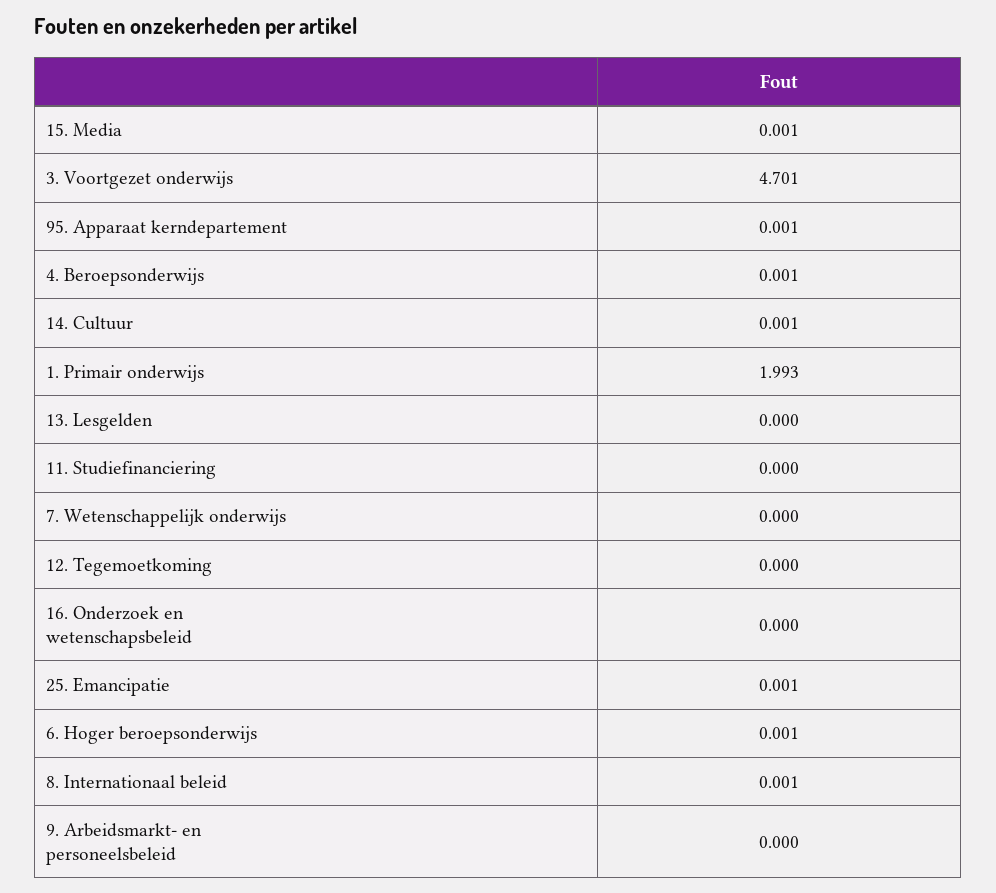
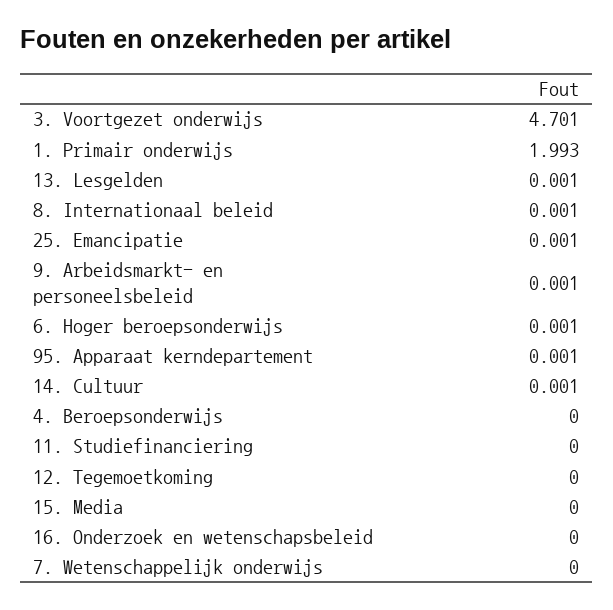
15. Media: 0.001 -> 0
4. Beroepsonderwijs: 0.001 -> 0
13. Lesgelden: 0 -> 0.001
9. Arbeidsmarkt- en personeelsbeleid: 0 -> 0.001

